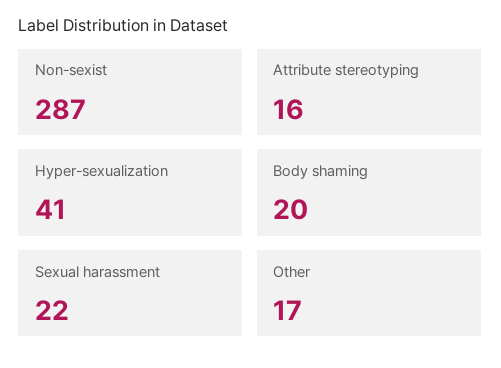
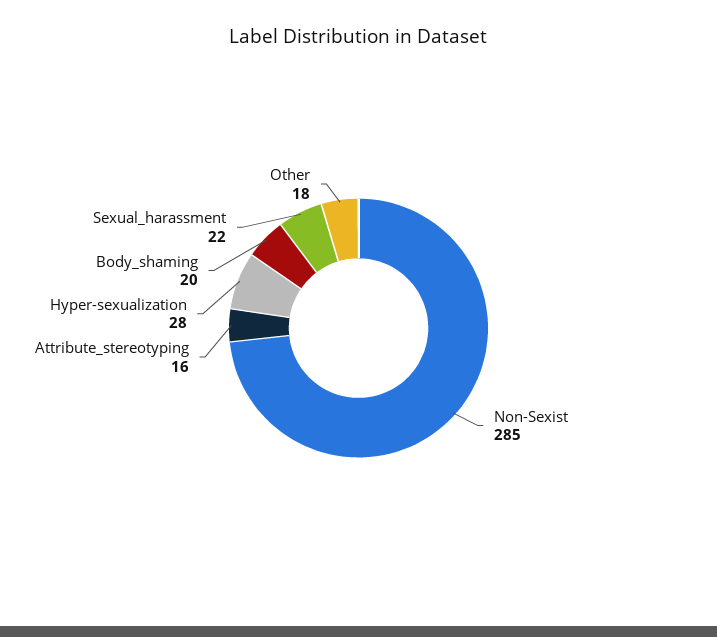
Non-sexist: 287 -> 285
Hyper-sexualization: 41 -> 28
Other: 17 -> 18

